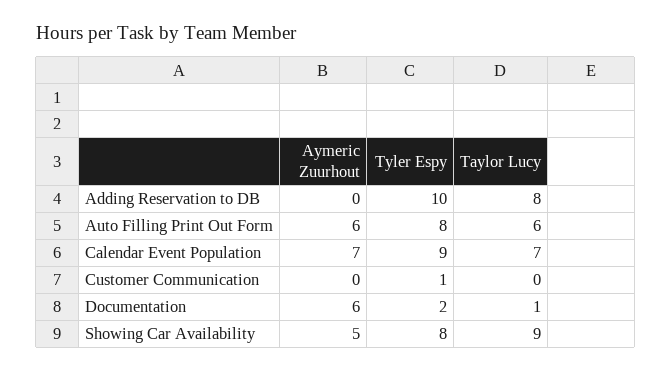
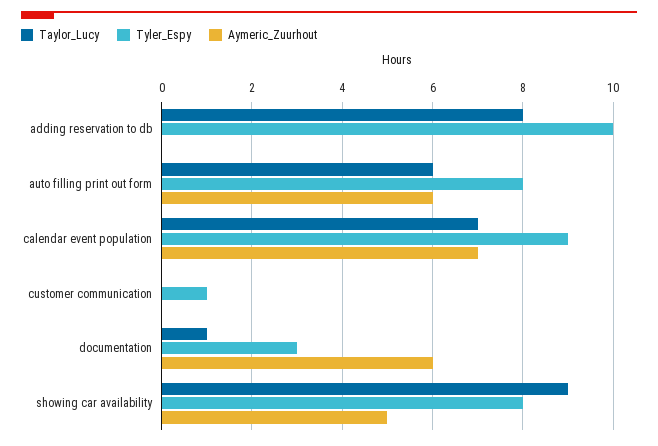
Tyler Espy, Documentation: 2 -> 3

